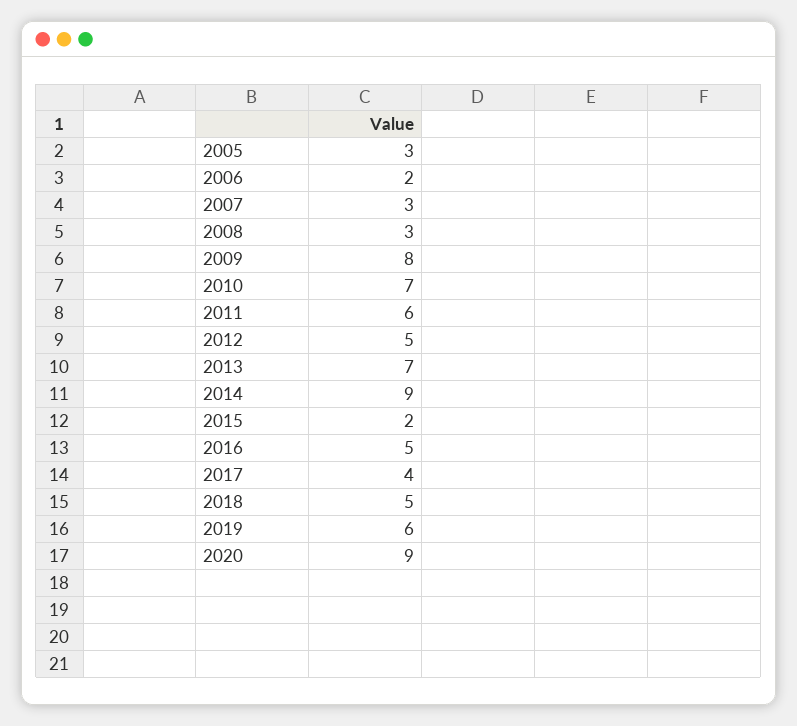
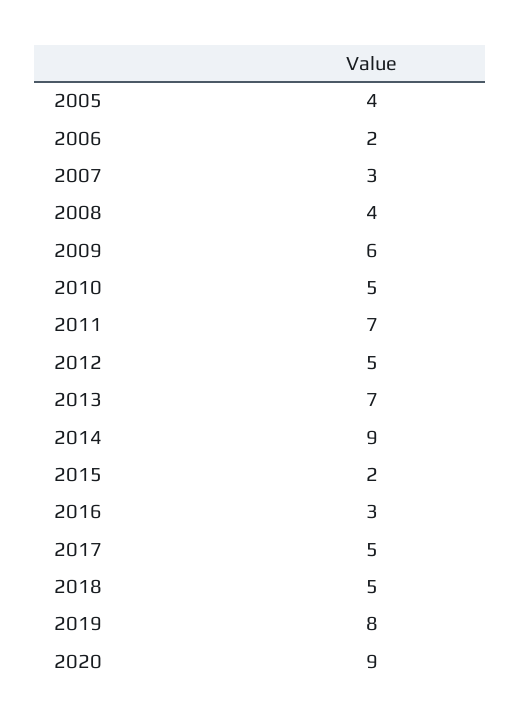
2005: 3 -> 4
2008: 3 -> 4
2009: 8 -> 6
2010: 7 -> 5
2011: 6 -> 7
2016: 5 -> 3
2017: 4 -> 5
2019: 6 -> 8

